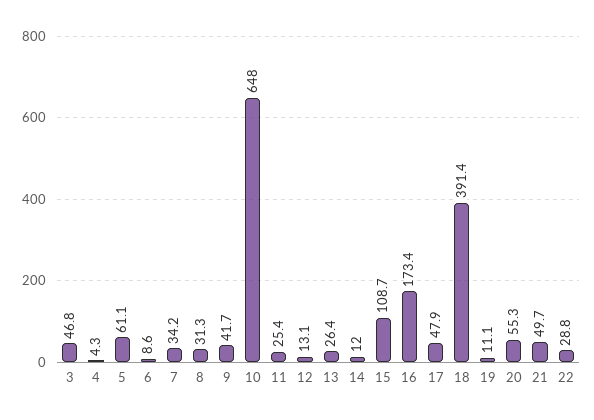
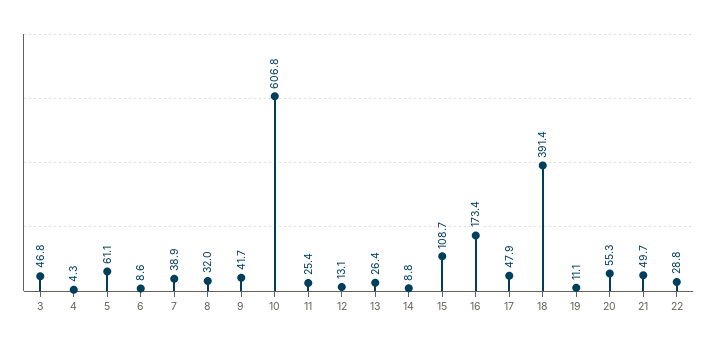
7: 34.2 -> 38.9
8: 31.3 -> 32
10: 648 -> 606.8
14: 12 -> 8.8

